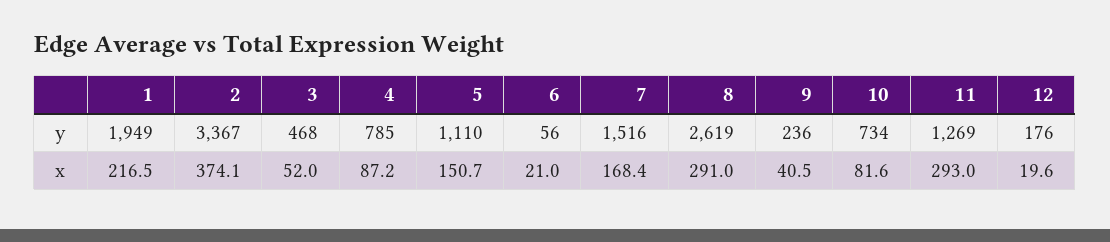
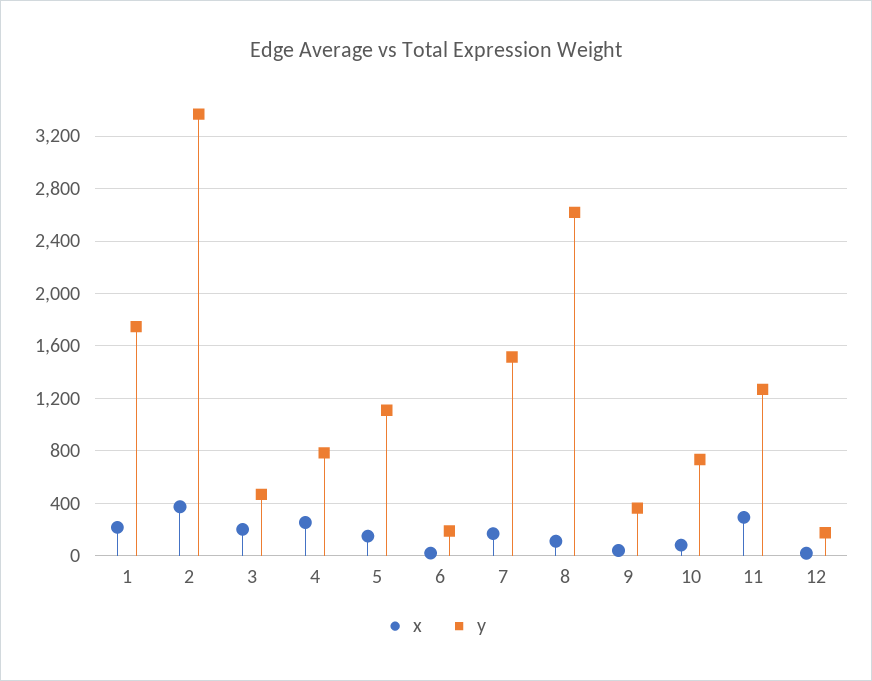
y, 1: 1949 -> 1750
y, 6: 56 -> 200
y, 9: 236 -> 350
x, 3: 52 -> 200
x, 4: 87.2 -> 250
x, 8: 291 -> 100

